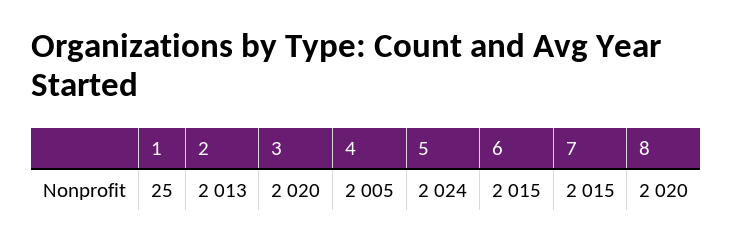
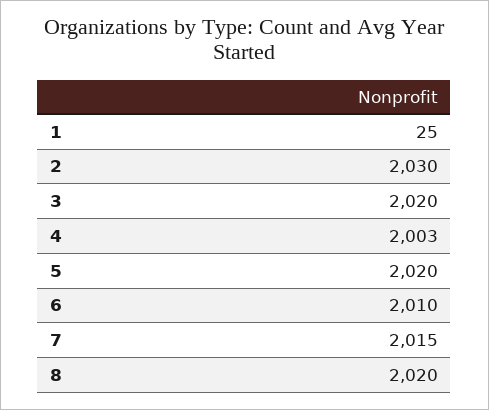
2: 2013 -> 2030
4: 2005 -> 2003
5: 2024 -> 2020
6: 2015 -> 2010

